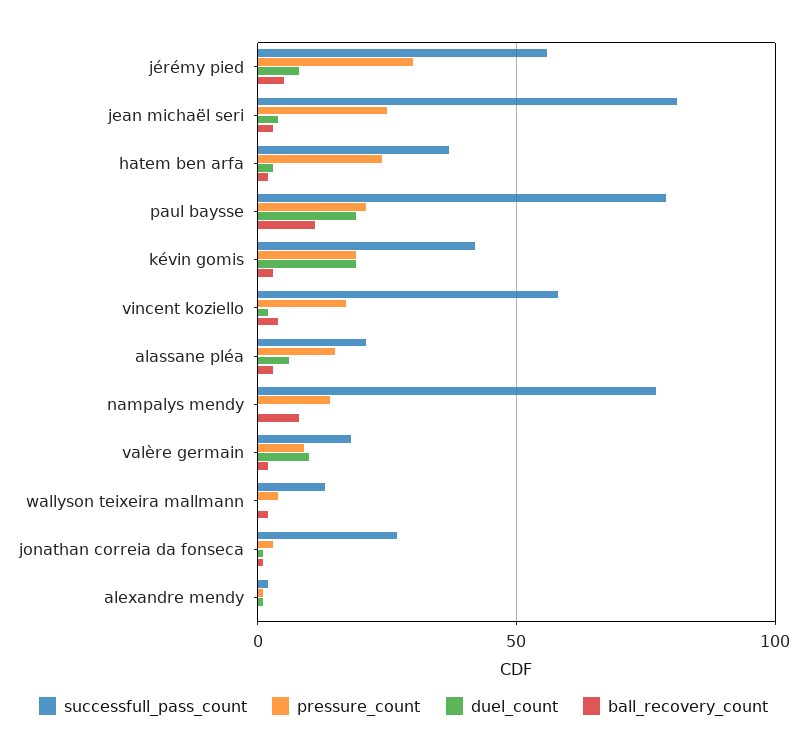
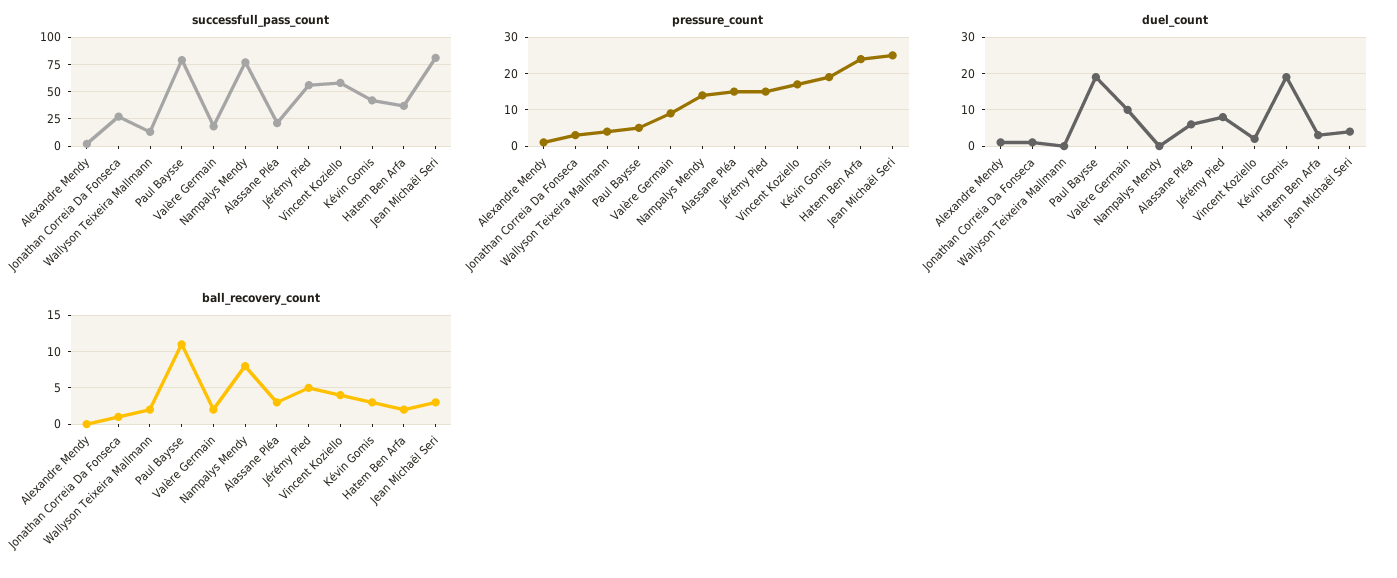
pressure_count, jérémy pied: 30 -> 15
pressure_count, paul baysse: 20 -> 5

